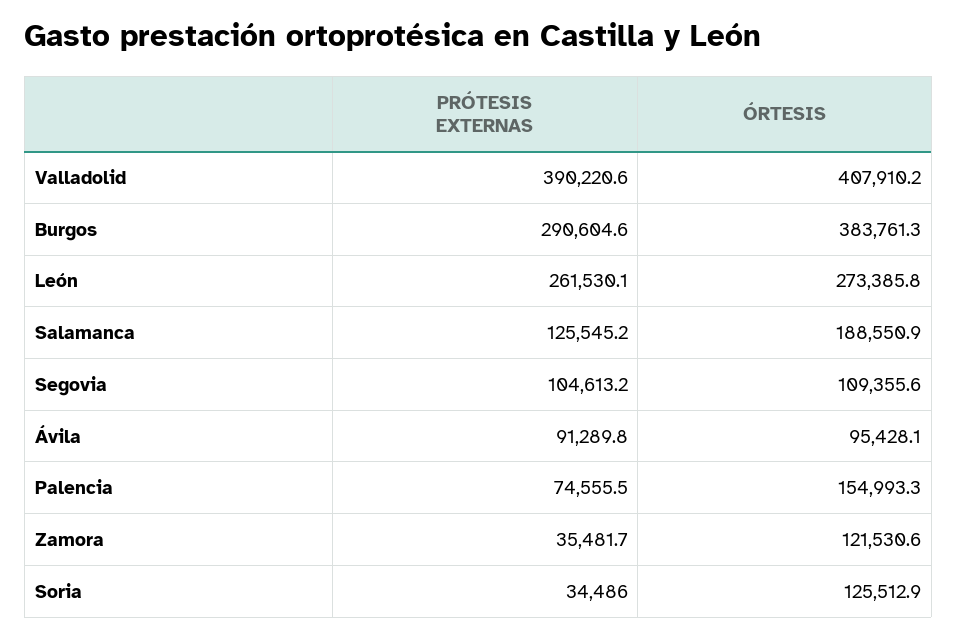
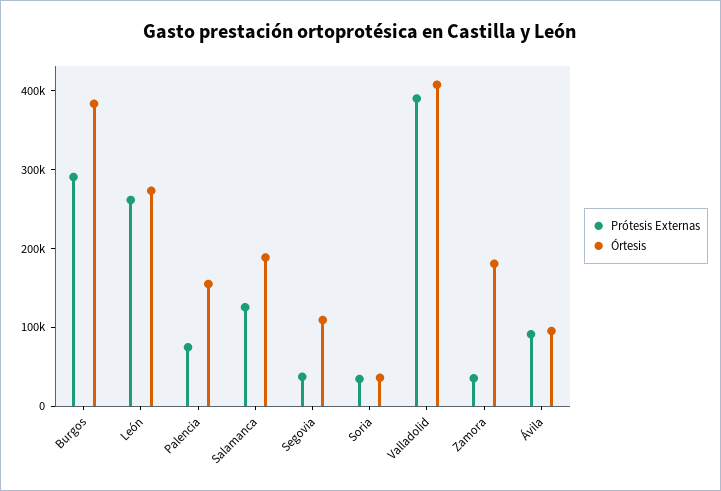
PRÓTESIS EXTERNAS, Segovia: 104613.2 -> 40000
ÓRTESIS, Zamora: 121530.6 -> 180000
ÓRTESIS, Soria: 125512.9 -> 40000

